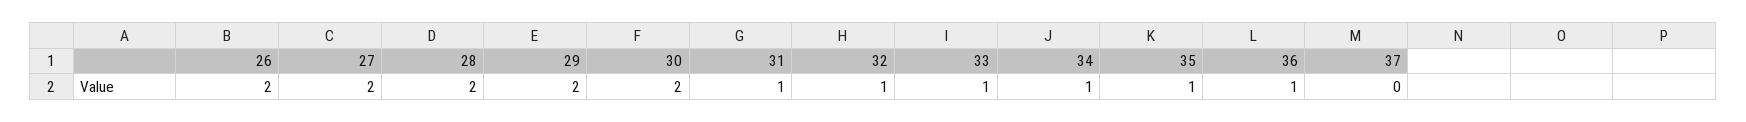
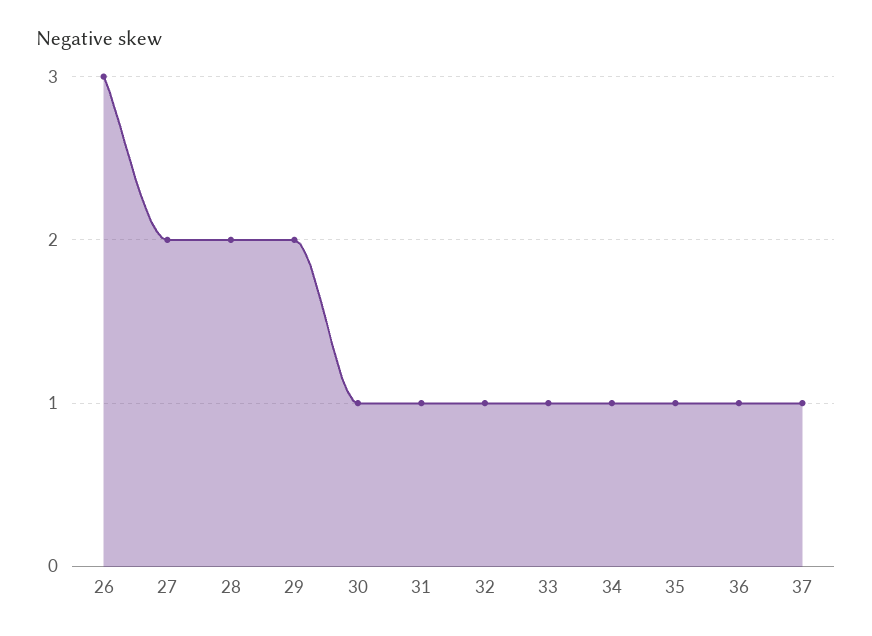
26: 2 -> 3
30: 2 -> 1
37: 0 -> 1

